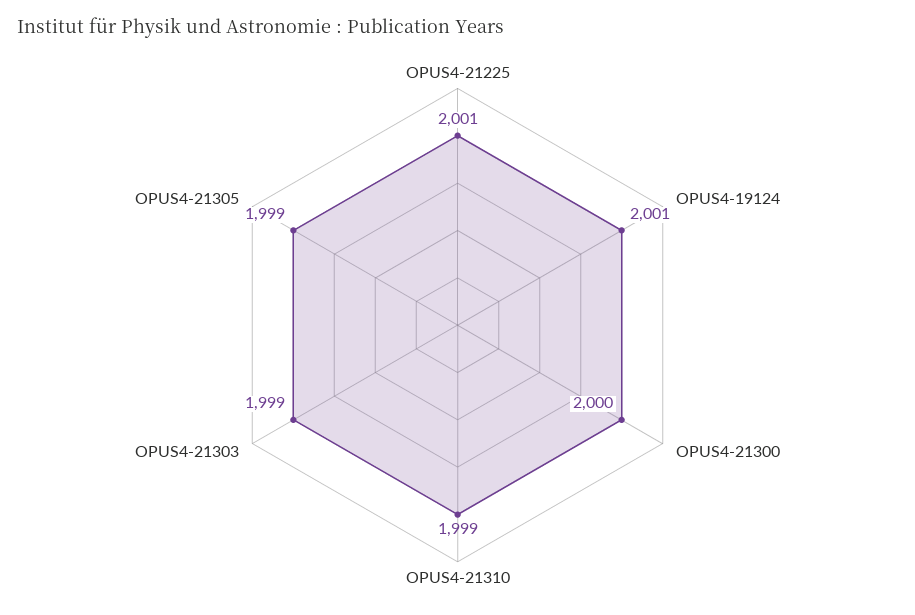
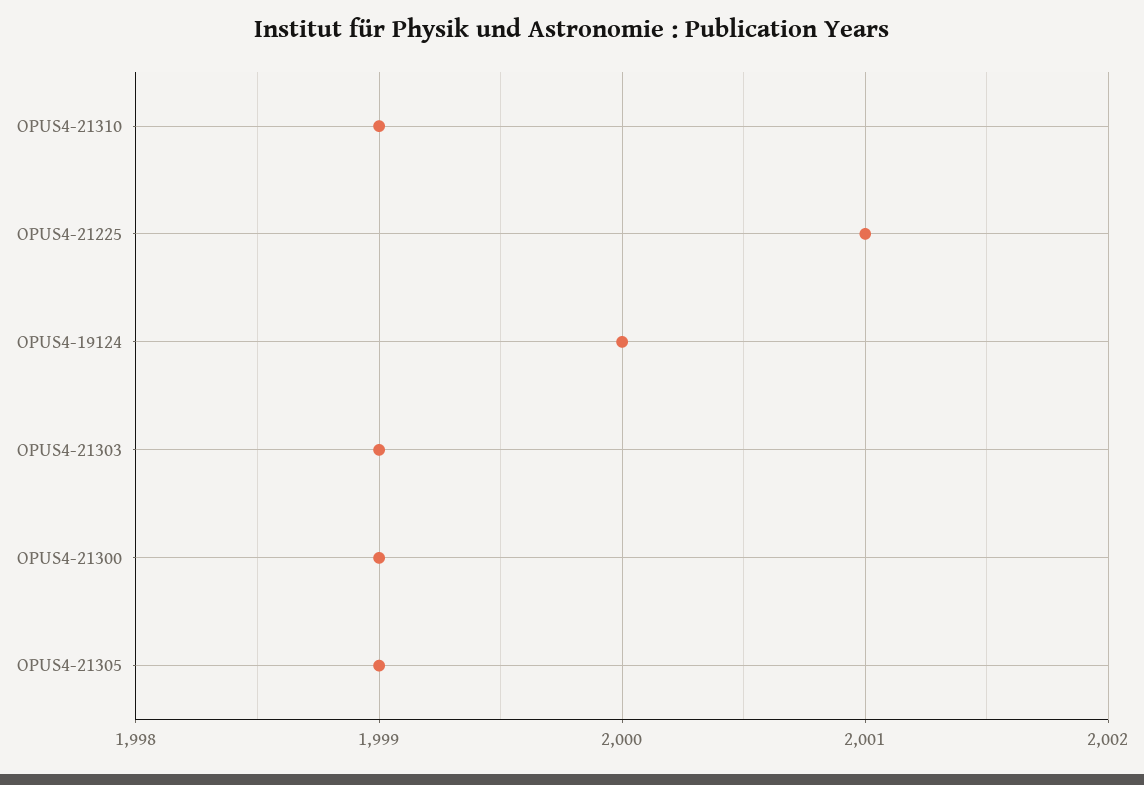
OPUS4-19124: 2001 -> 2000
OPUS4-21300: 2000 -> 1999

